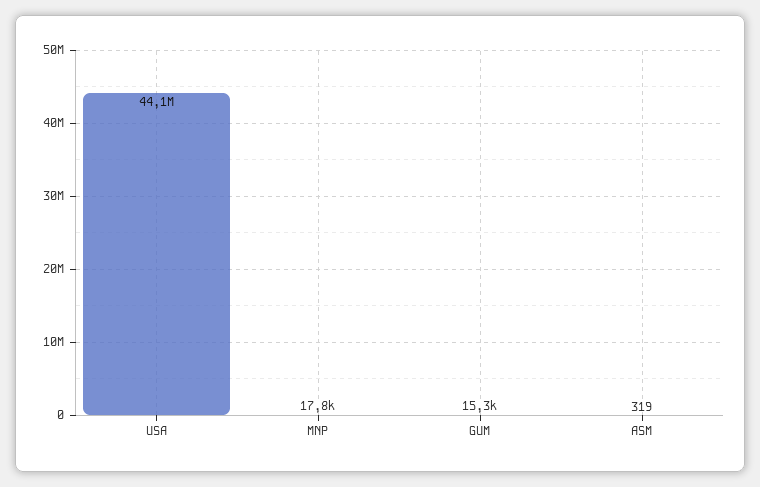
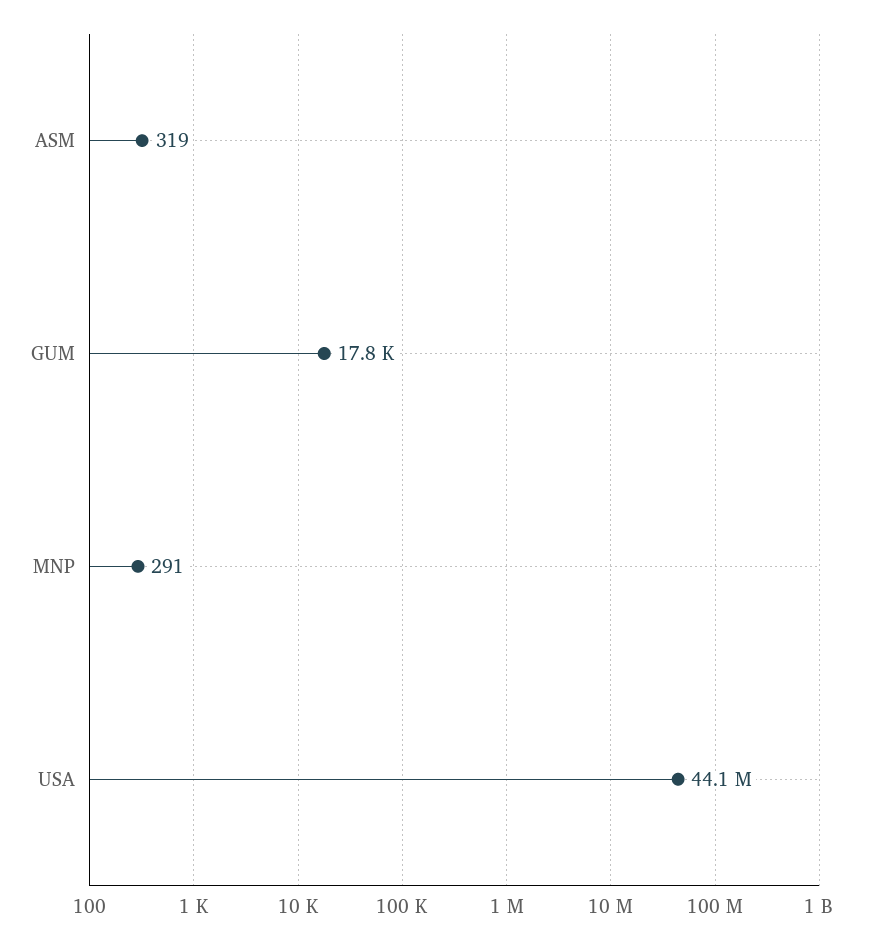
MNP: 17800 -> 291
GUM: 15300 -> 17800

